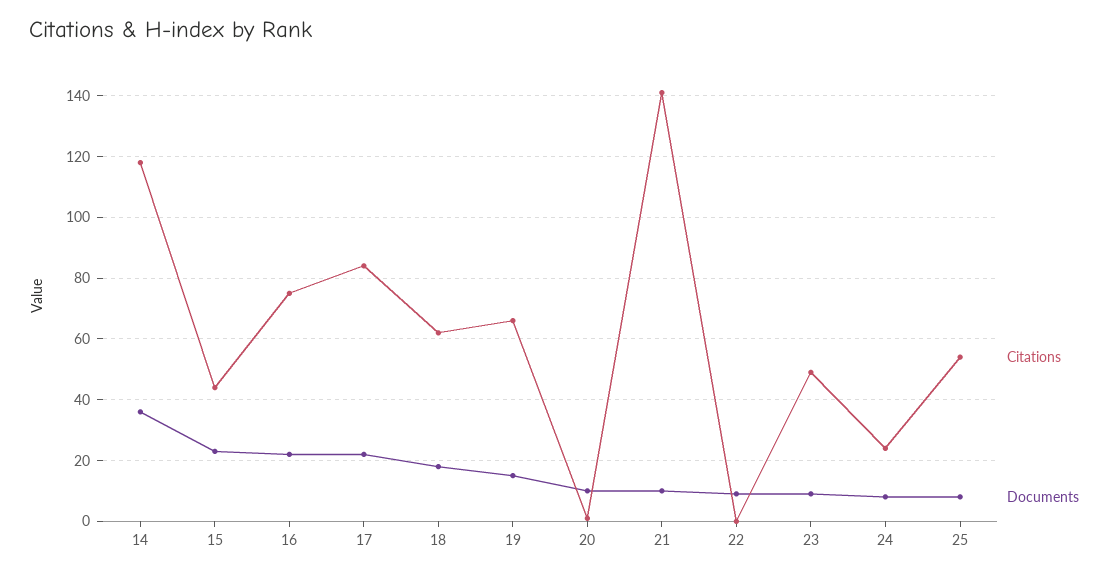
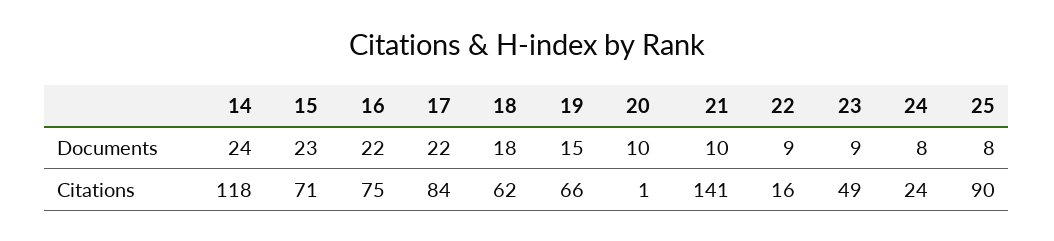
Documents, 14: 35 -> 24
Citations, 15: 45 -> 71
Citations, 22: 0 -> 16
Citations, 25: 55 -> 90

